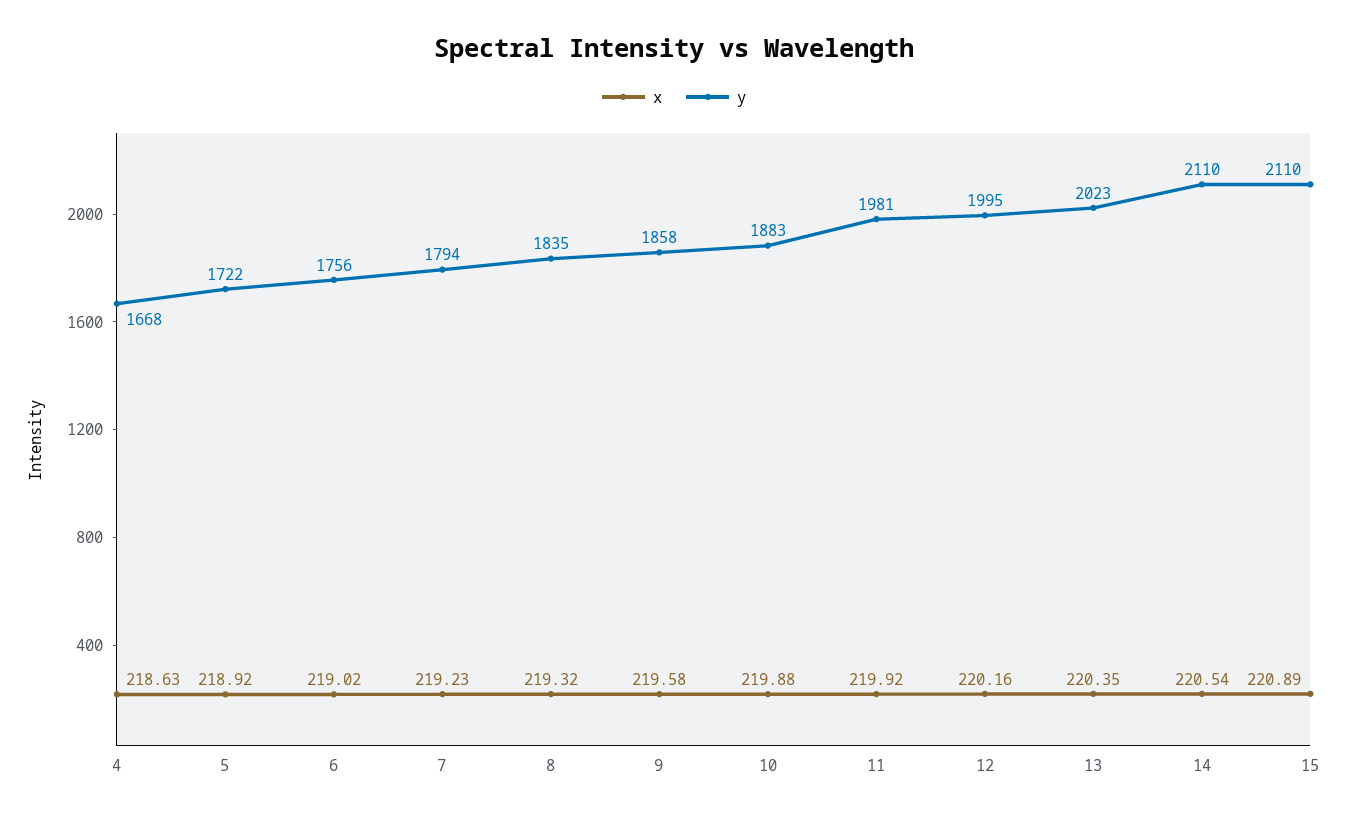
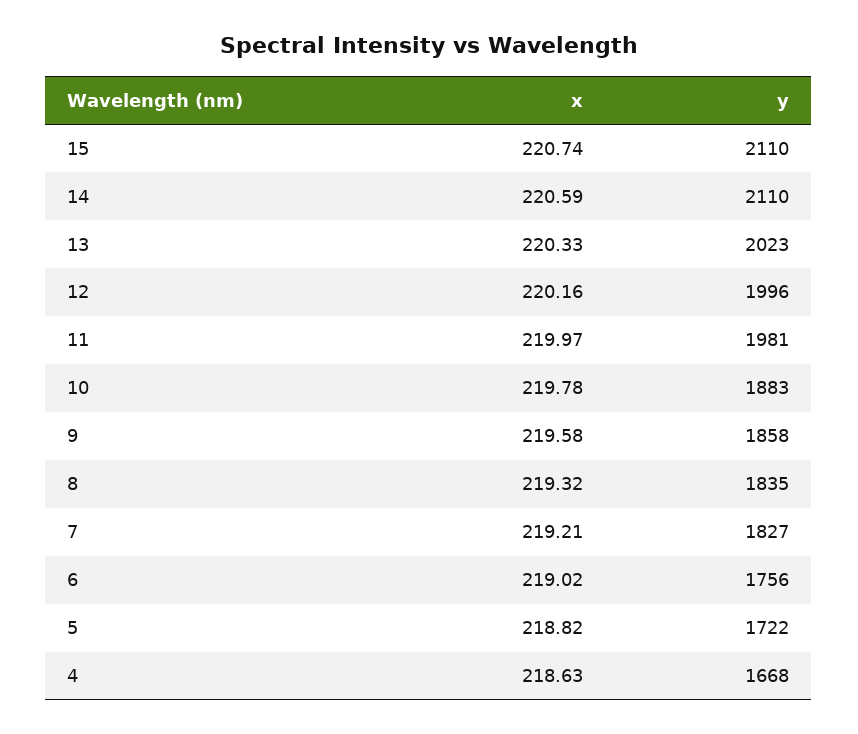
x, 5: 218.92 -> 218.82
x, 7: 219.23 -> 219.21
y, 7: 1794 -> 1827
x, 10: 219.88 -> 219.78
x, 11: 219.92 -> 219.97
y, 12: 1995 -> 1996
x, 13: 220.35 -> 220.33
x, 14: 220.54 -> 220.59
x, 15: 220.89 -> 220.74

